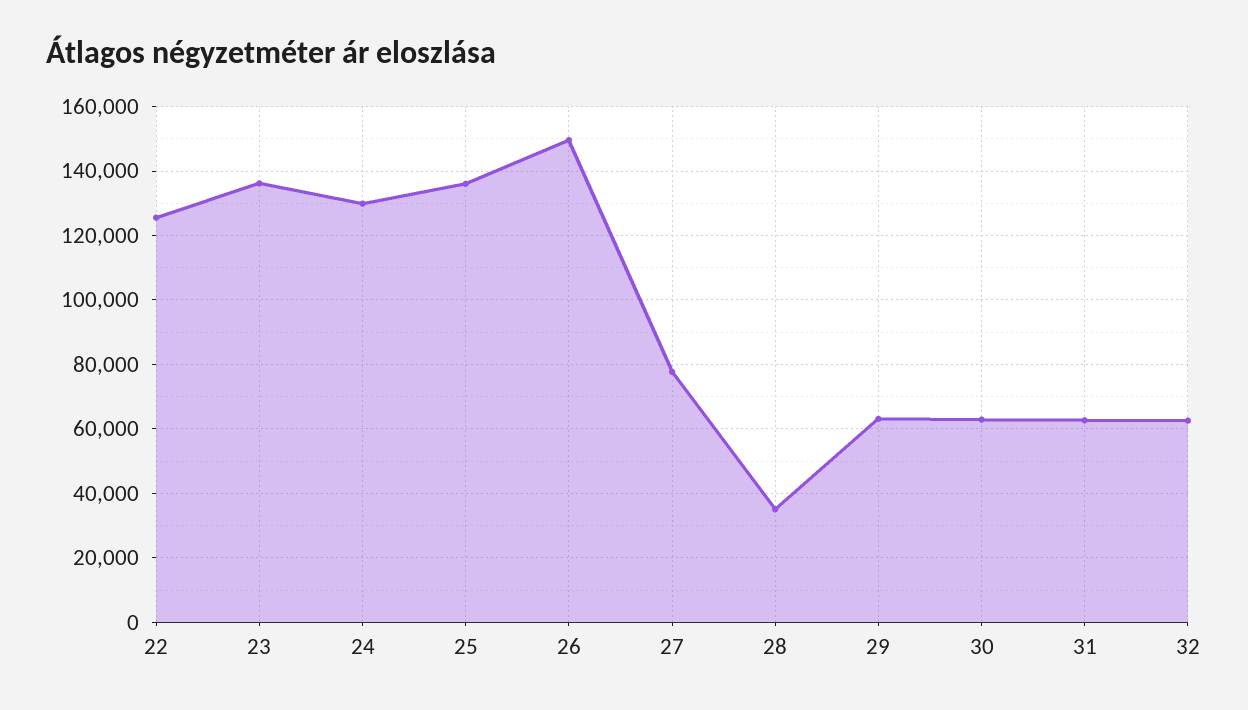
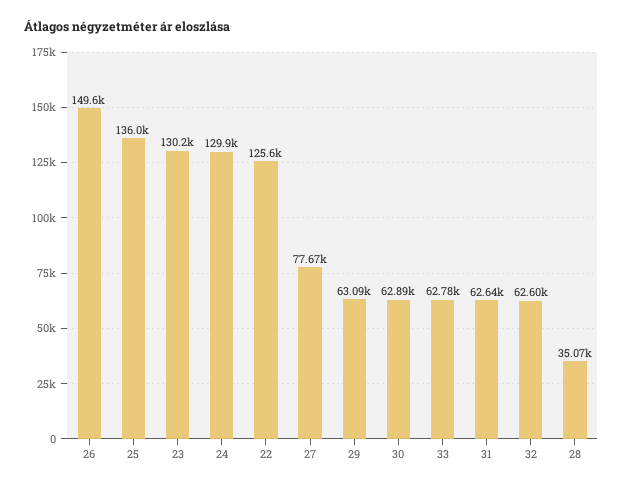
23: 136000 -> 130200
33: none -> 62780

